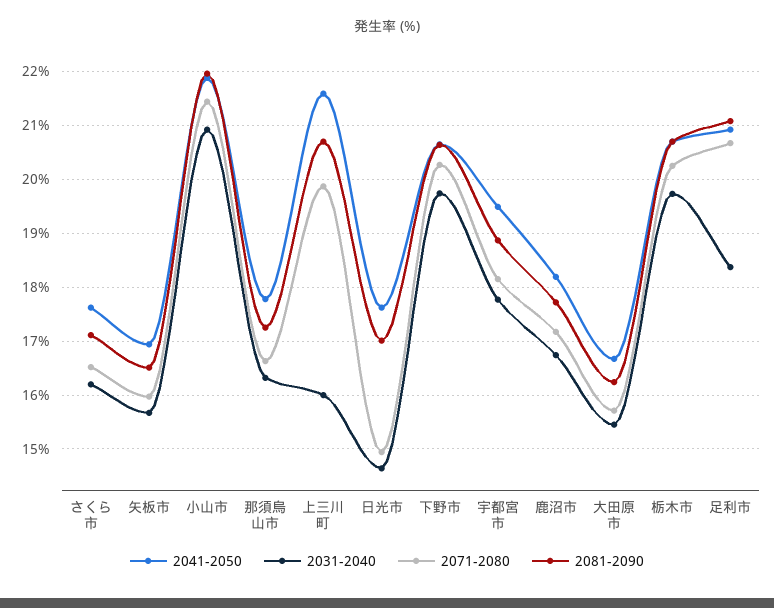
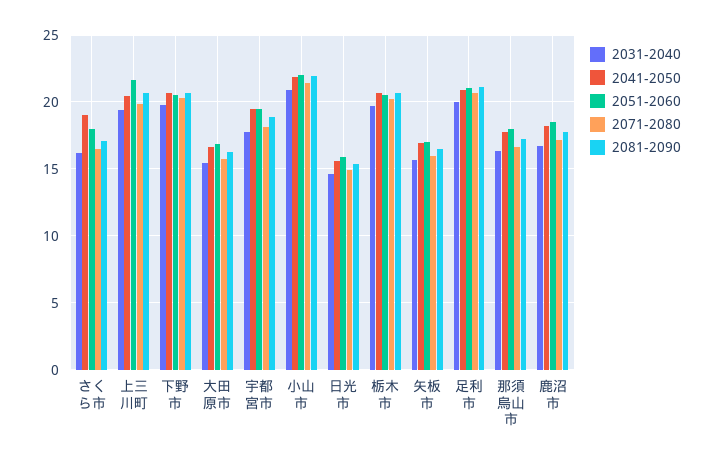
2041-2050, さくら市: 17.6 -> 19
2041-2050, 上三川町: 21.6 -> 20.5
2031-2040, 上三川町: 16 -> 19.5
2041-2050, 日光市: 17.6 -> 15.5
2081-2090, 日光市: 17 -> 15.5
2031-2040, 足利市: 18.4 -> 20
2051-2060, さくら市: none -> 18
2051-2060, 上三川町: none -> 21.5
2051-2060, 下野市: none -> 20.5
2051-2060, 大田原市: none -> 17
2051-2060, 宇都宮市: none -> 19.5
2051-2060, 小山市: none -> 22
2051-2060, 日光市: none -> 16
2051-2060, 栃木市: none -> 20.5
2051-2060, 矢板市: none -> 17
2051-2060, 足利市: none -> 21
2051-2060, 那須烏山市: none -> 18
2051-2060, 鹿沼市: none -> 18.5

